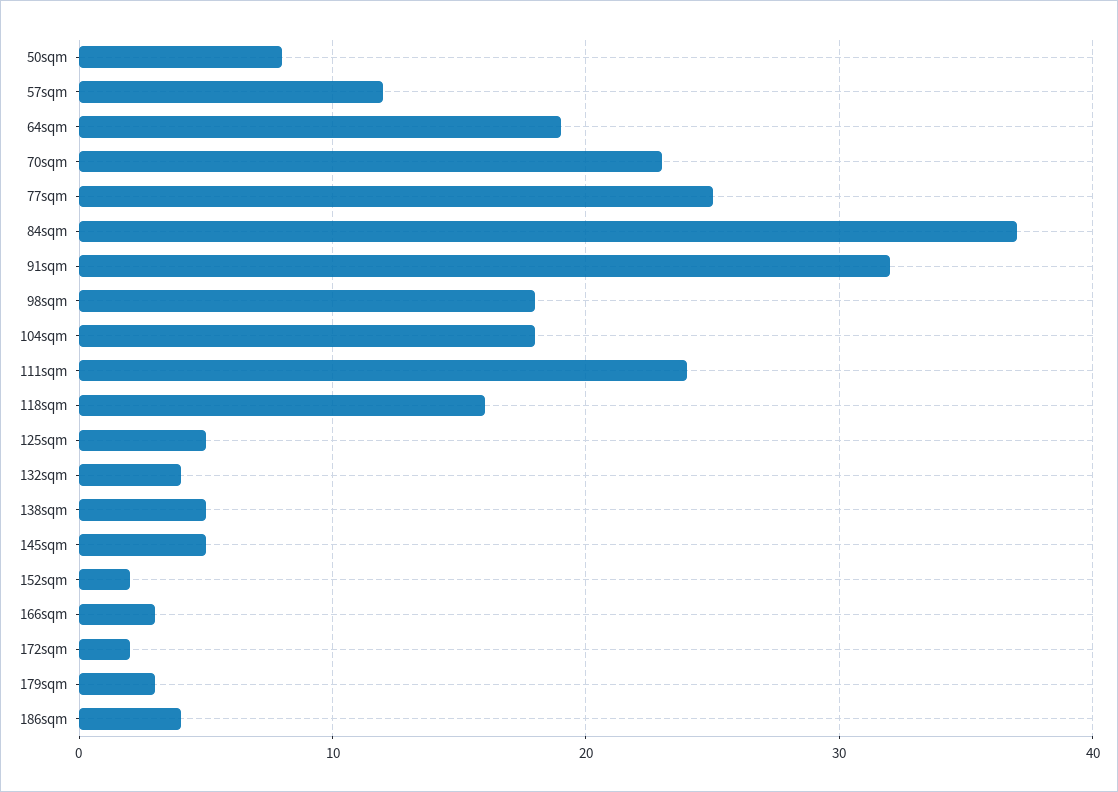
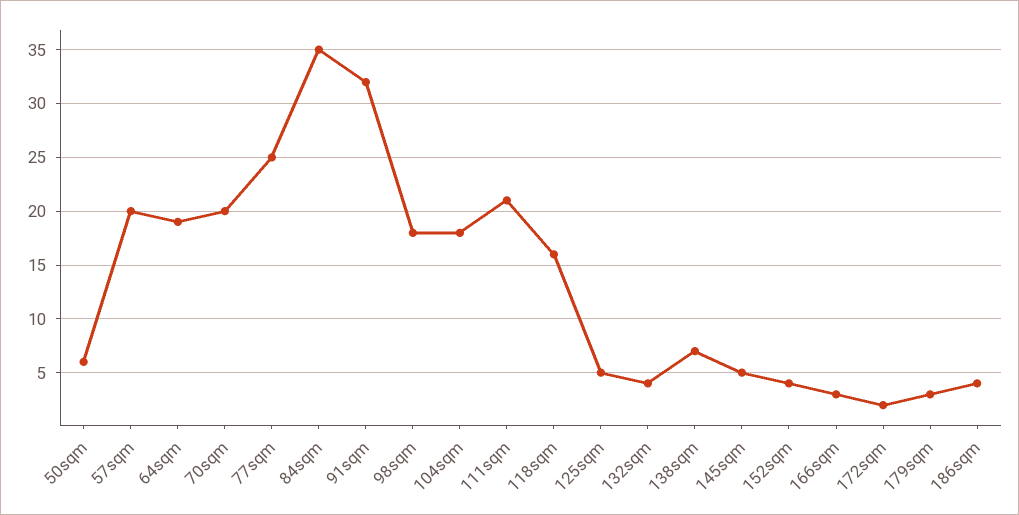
50sqm: 8 -> 6
57sqm: 12 -> 20
70sqm: 23 -> 20
84sqm: 37 -> 35
111sqm: 24 -> 21
138sqm: 5 -> 7
152sqm: 2 -> 4

